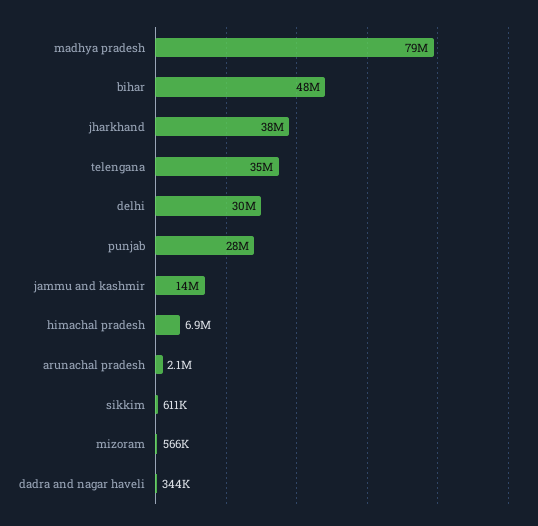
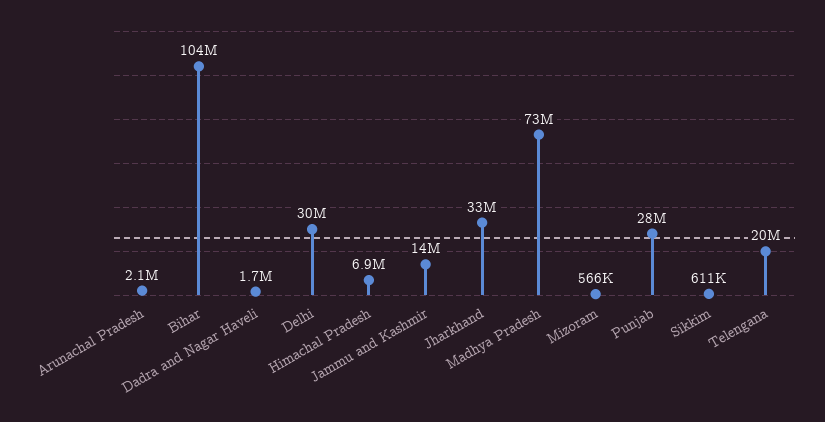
madhya pradesh: 79000000 -> 73000000
bihar: 48000000 -> 104000000
jharkhand: 38000000 -> 33000000
telengana: 35000000 -> 20000000
dadra and nagar haveli: 344000 -> 1700000

